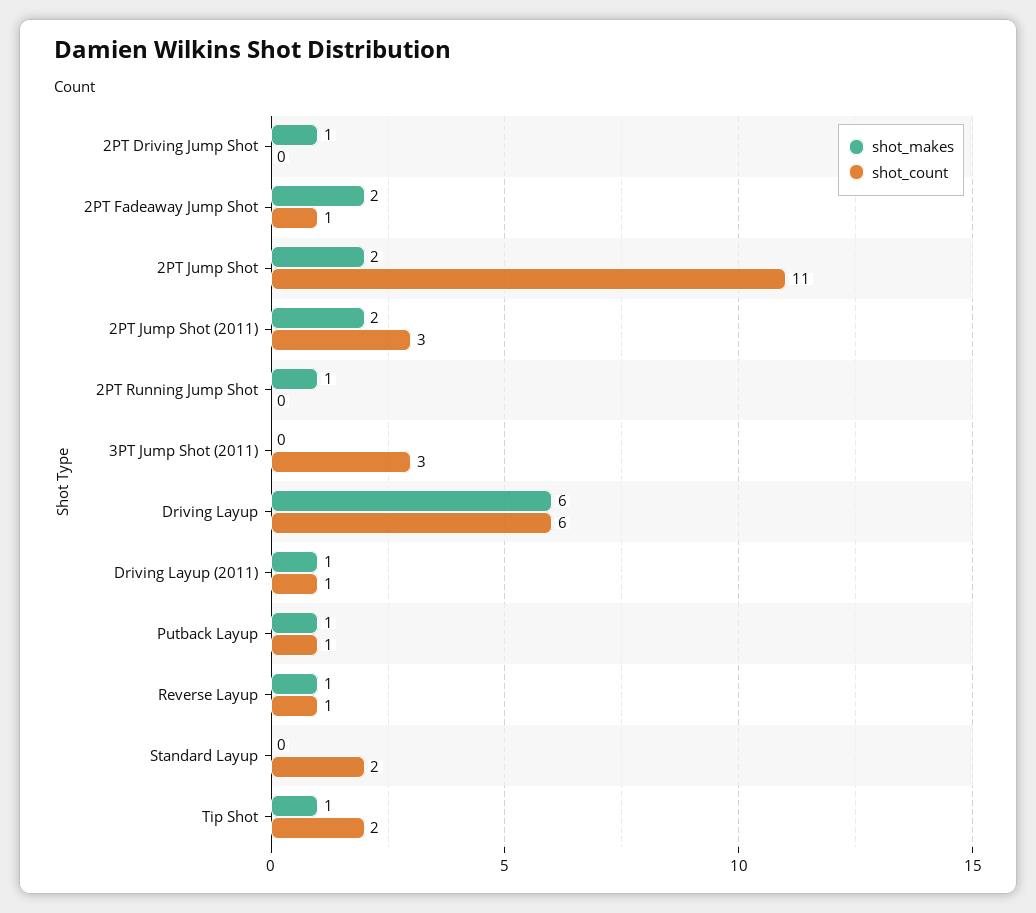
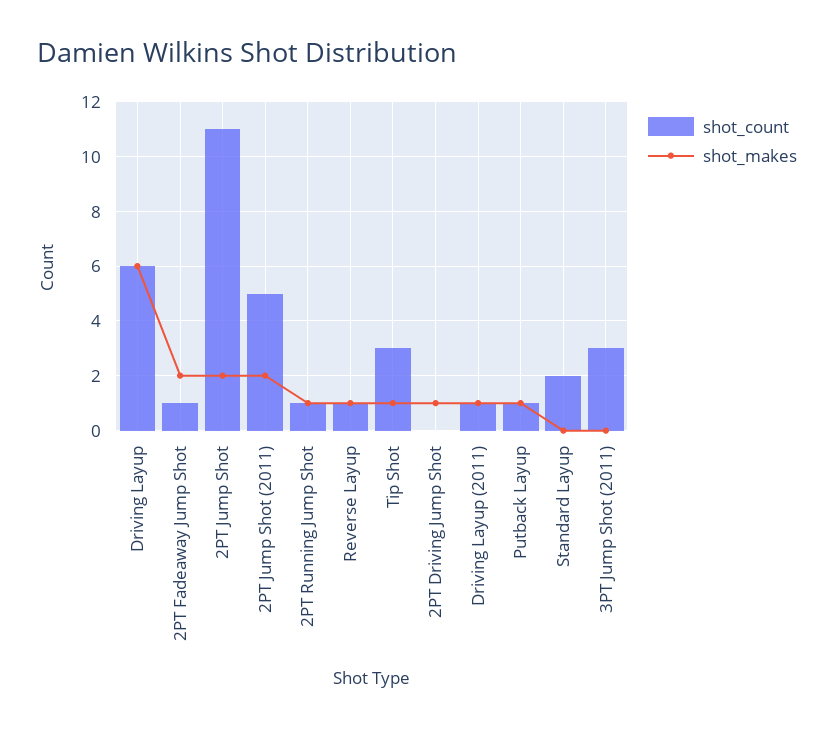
shot_count, 2PT Jump Shot (2011): 3 -> 5
shot_count, 2PT Running Jump Shot: 0 -> 1
shot_count, Tip Shot: 2 -> 3

